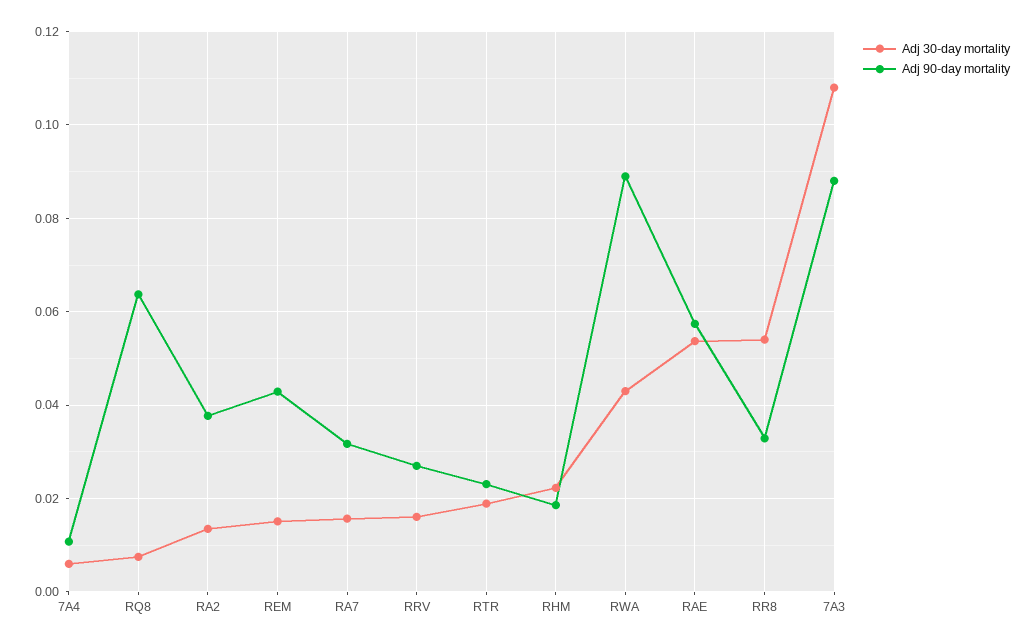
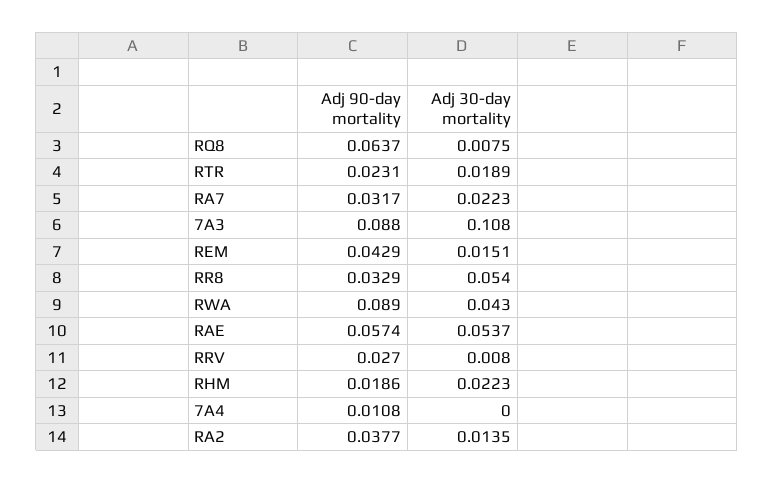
Adj 30-day mortality, 7A4: 0.006 -> 0
Adj 30-day mortality, RA7: 0.016 -> 0.0223
Adj 30-day mortality, RRV: 0.016 -> 0.008

